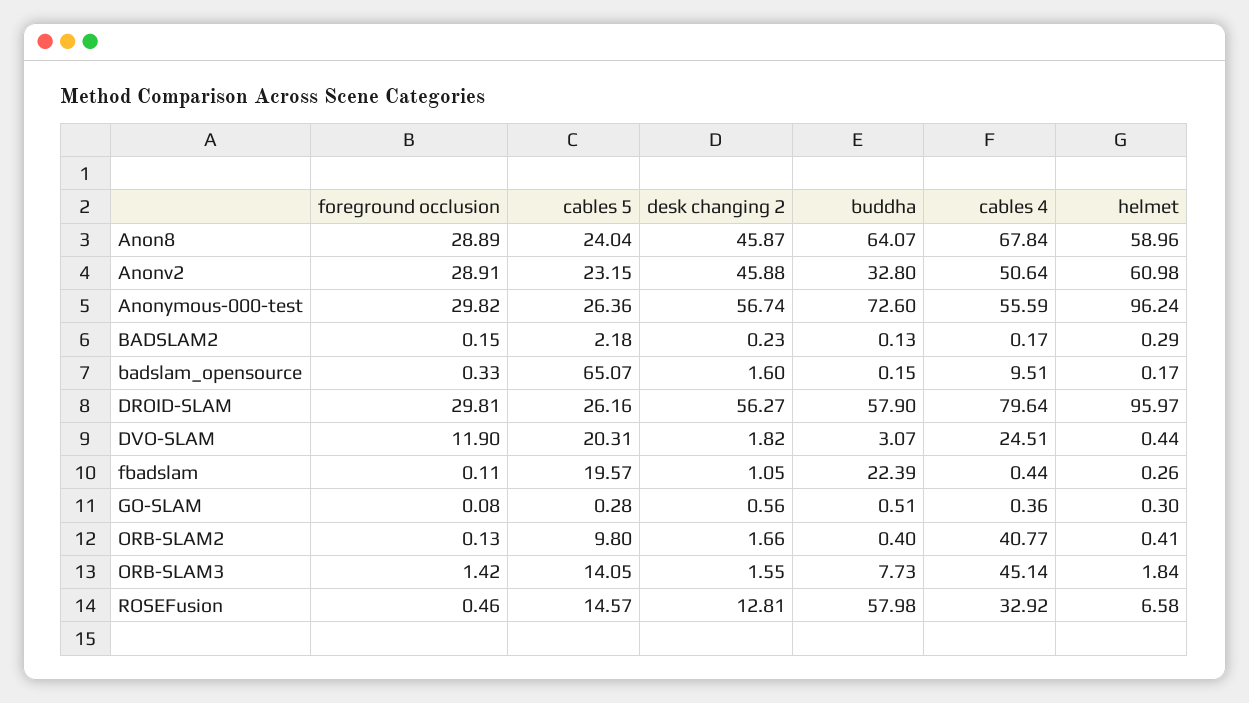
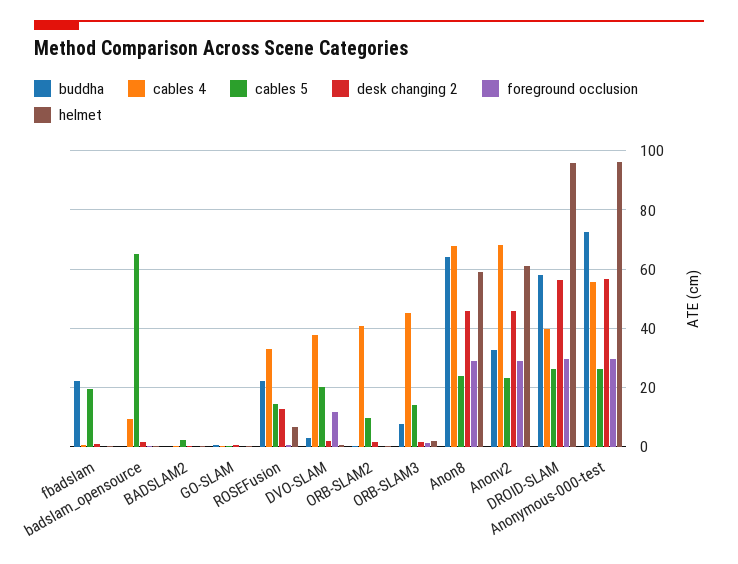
cables 4, Anonv2: 50.64 -> 67.5
cables 4, DROID-SLAM: 79.64 -> 40
cables 4, DVO-SLAM: 24.51 -> 37.5
buddha, ROSEFusion: 57.98 -> 22.5

